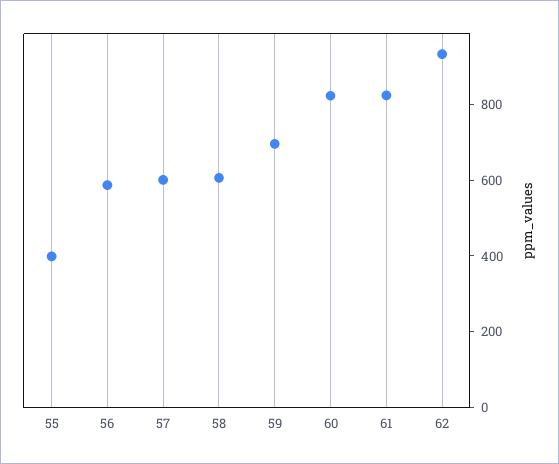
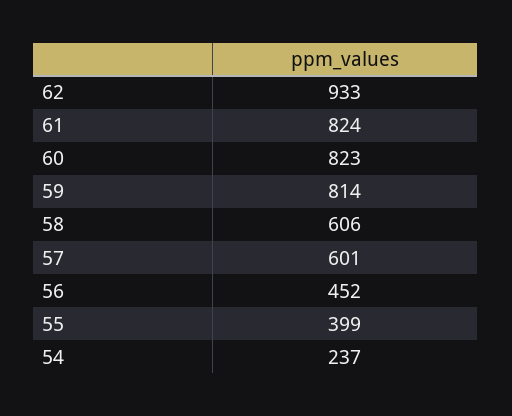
56: 600 -> 452
59: 700 -> 814
54: none -> 237

